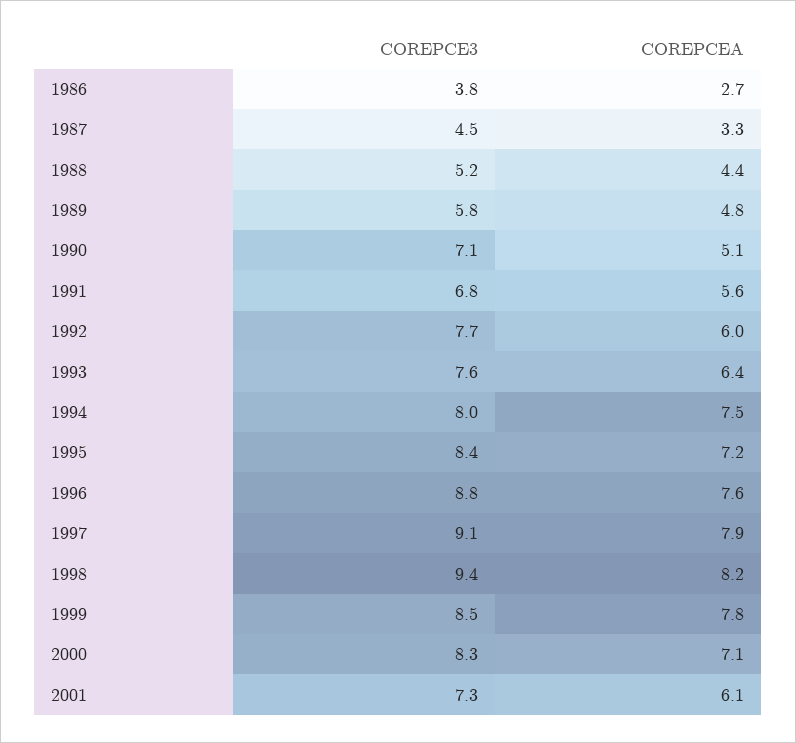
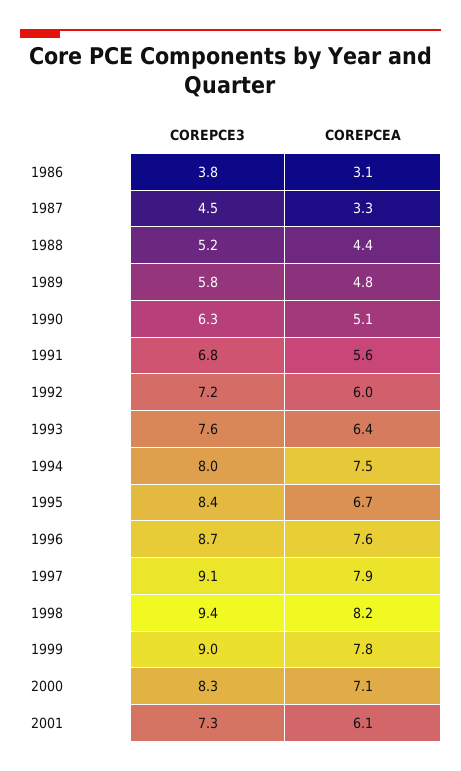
COREPCEA, 1986: 2.7 -> 3.1
COREPCE3, 1990: 7.1 -> 6.3
COREPCE3, 1992: 7.7 -> 7.2
COREPCEA, 1995: 7.2 -> 6.7
COREPCE3, 1996: 8.8 -> 8.7
COREPCE3, 1999: 8.5 -> 9

